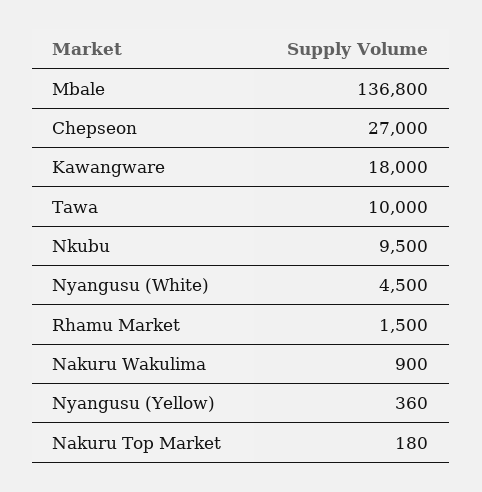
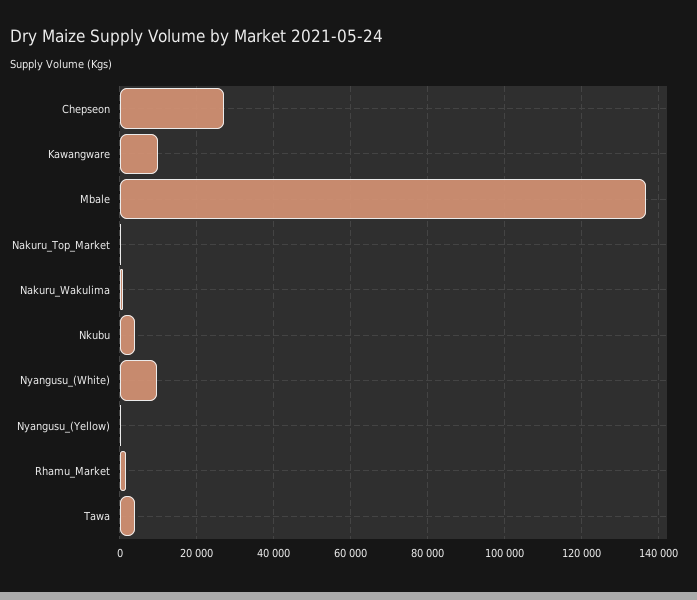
Kawangware: 18000 -> 10000
Tawa: 10000 -> 4000
Nkubu: 9500 -> 4000
Nyangusu (White): 4500 -> 10000

